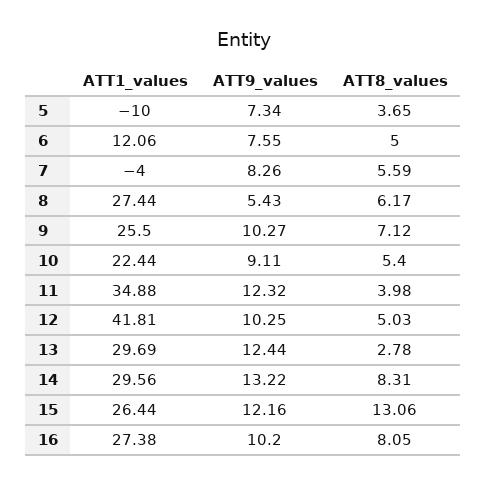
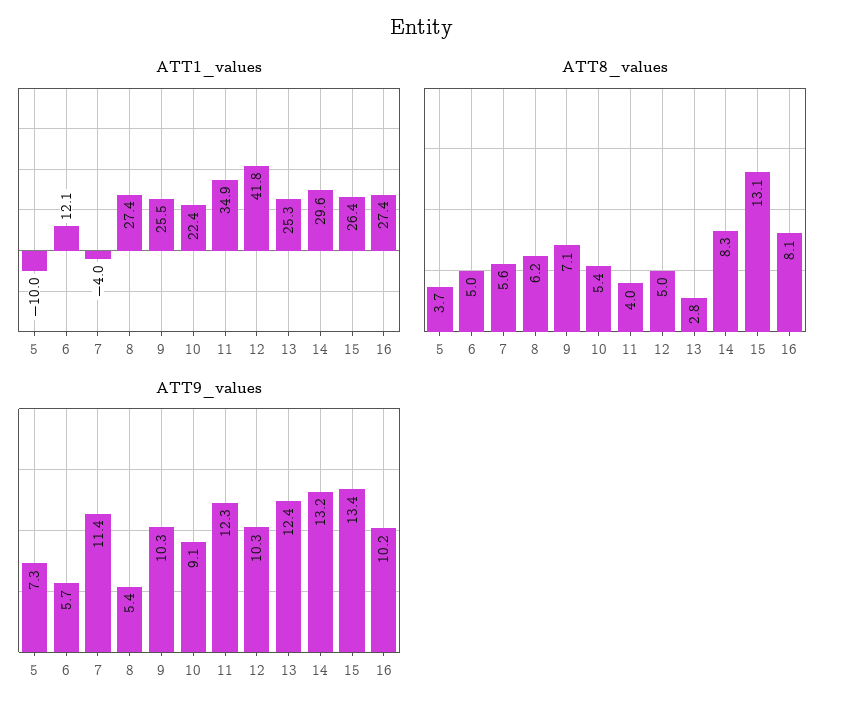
ATT9_values, 6: 7.55 -> 5.7
ATT9_values, 7: 8.26 -> 11.4
ATT1_values, 13: 29.69 -> 25.3
ATT9_values, 15: 12.16 -> 13.4

